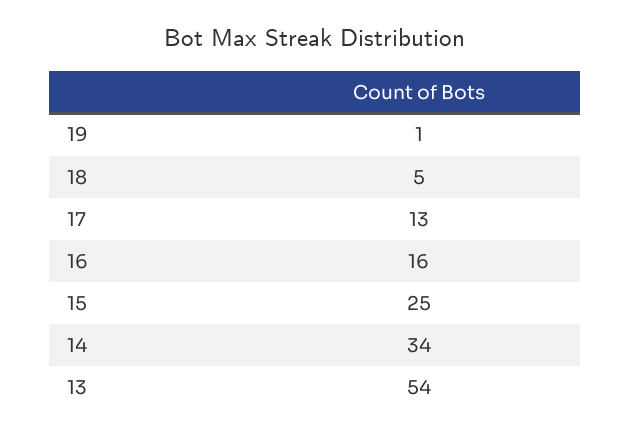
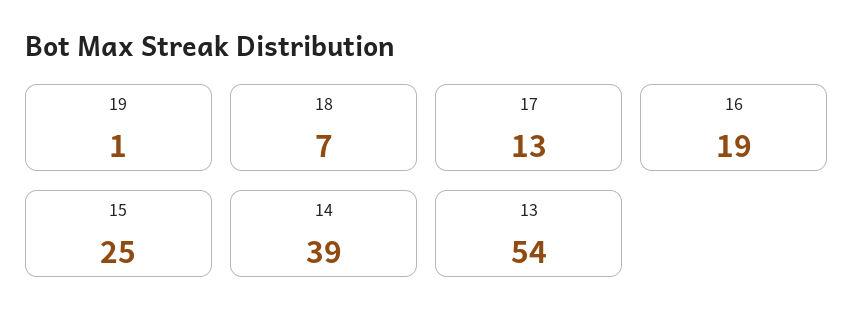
18: 5 -> 7
16: 16 -> 19
14: 34 -> 39

